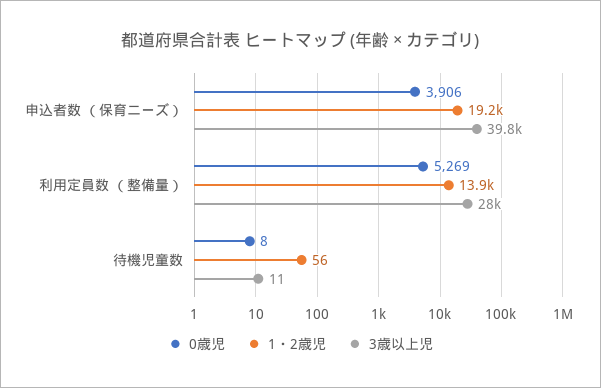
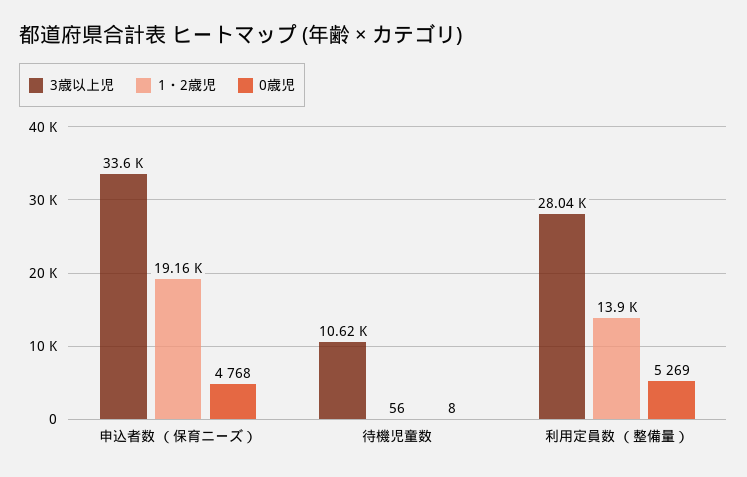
0歳児, 申込者数 （保育ニーズ）: 3906 -> 4768
3歳以上児, 申込者数 （保育ニーズ）: 39800 -> 33600
3歳以上児, 待機児童数: 11 -> 10620

